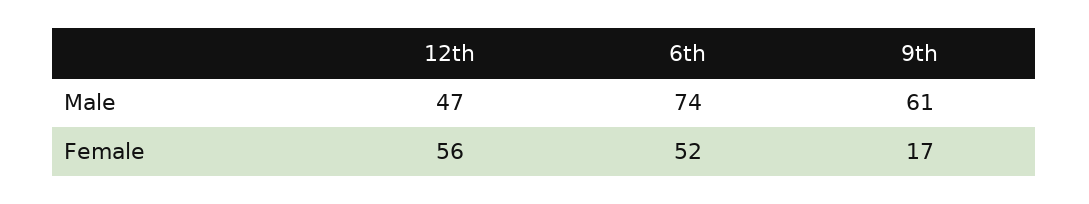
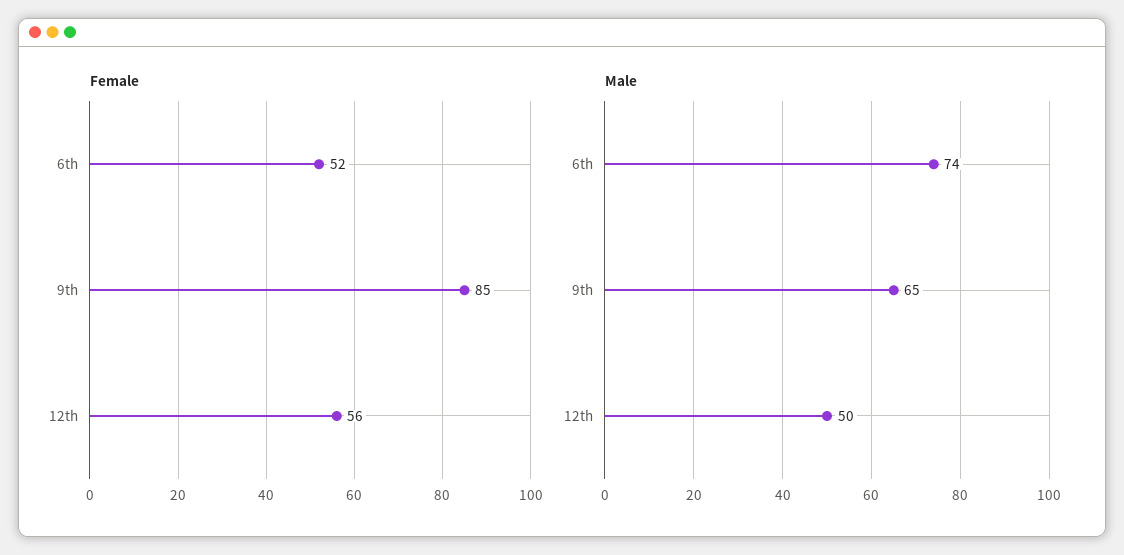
Male, 12th: 47 -> 50
Male, 9th: 61 -> 65
Female, 9th: 17 -> 85

